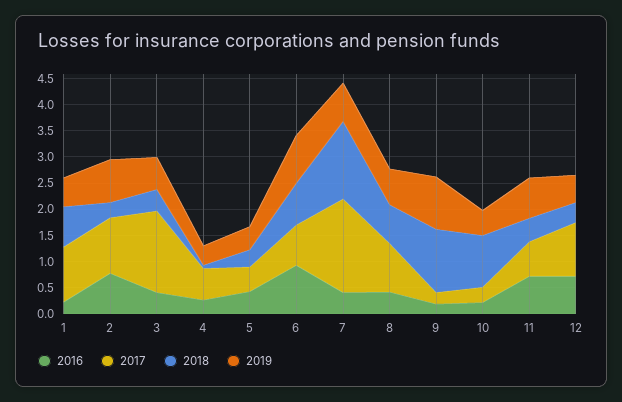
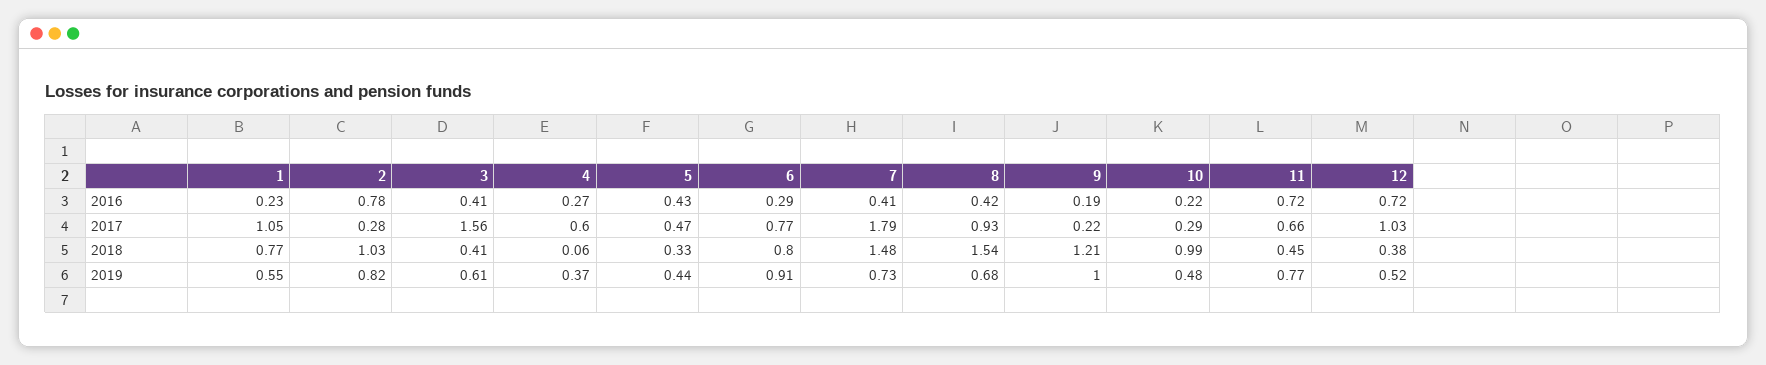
2017, 2: 1 -> 0.28
2018, 2: 0.25 -> 1.03
2016, 6: 1 -> 0.29
2018, 8: 0.75 -> 1.54

